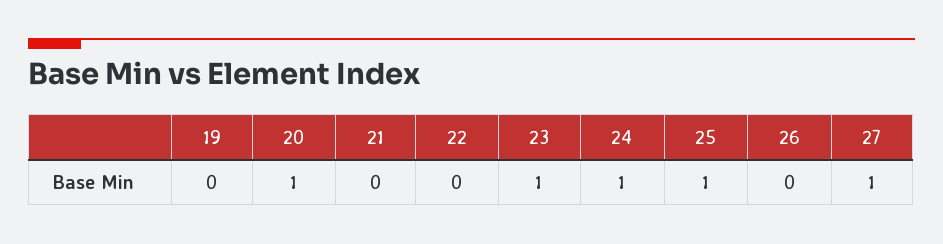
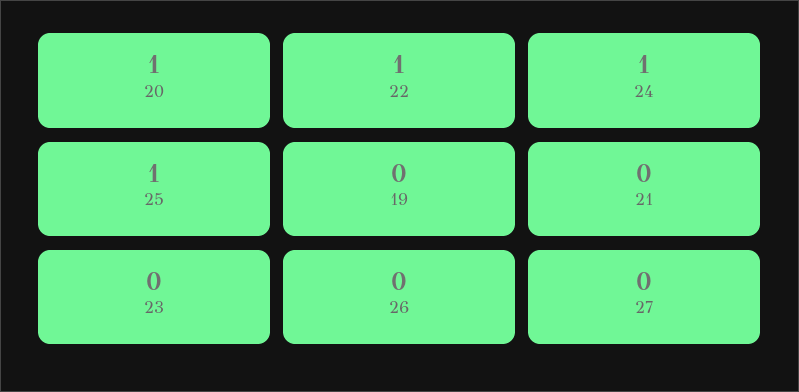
22: 0 -> 1
23: 1 -> 0
27: 1 -> 0

